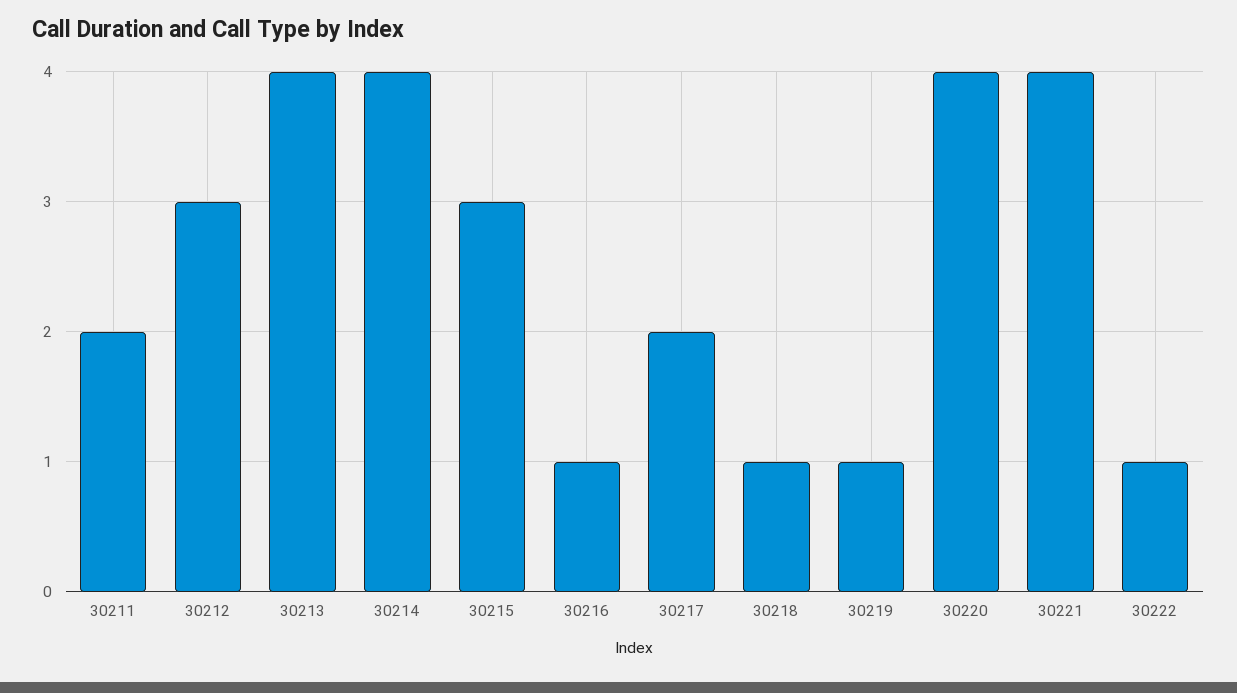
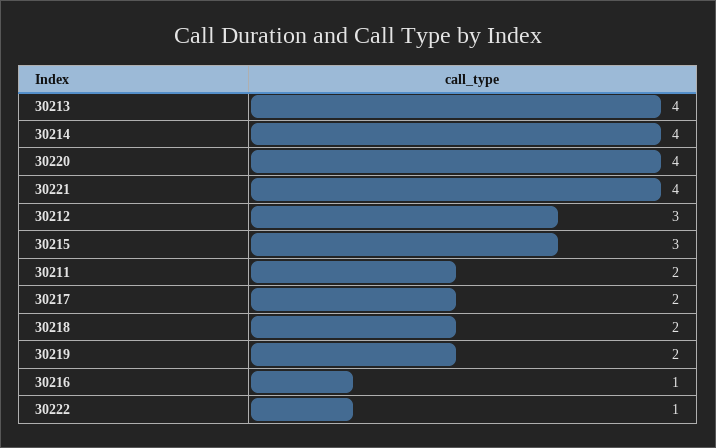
30218: 1 -> 2
30219: 1 -> 2

